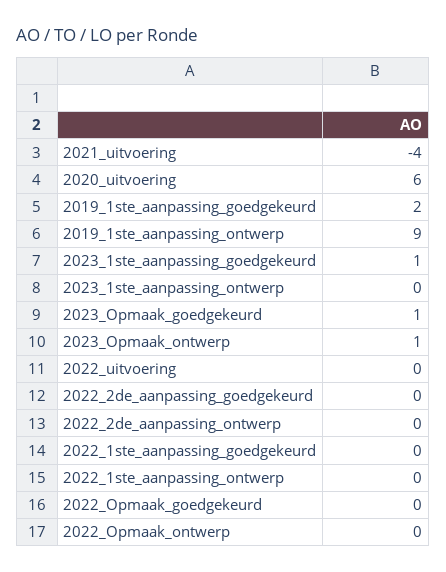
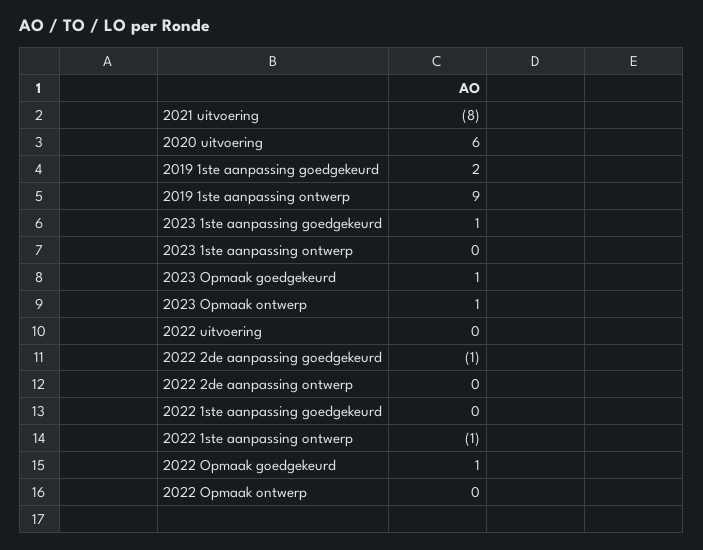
2021_uitvoering: -4 -> -8
2022_2de_aanpassing_goedgekeurd: 0 -> -1
2022_1ste_aanpassing_ontwerp: 0 -> -1
2022_Opmaak_goedgekeurd: 0 -> 1

